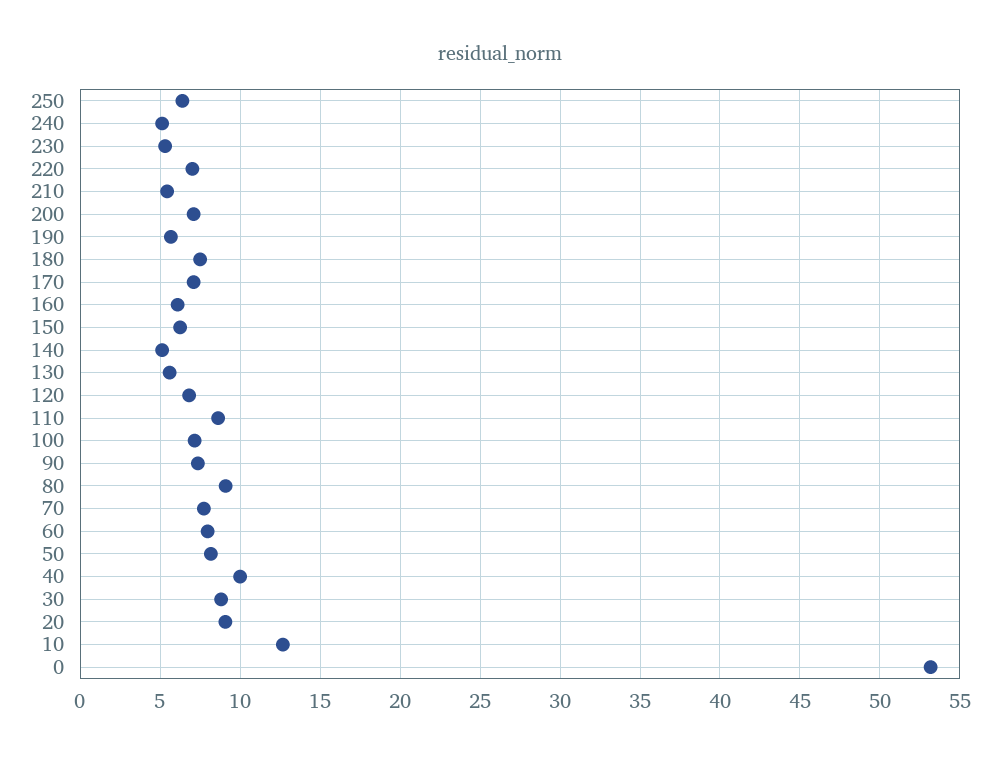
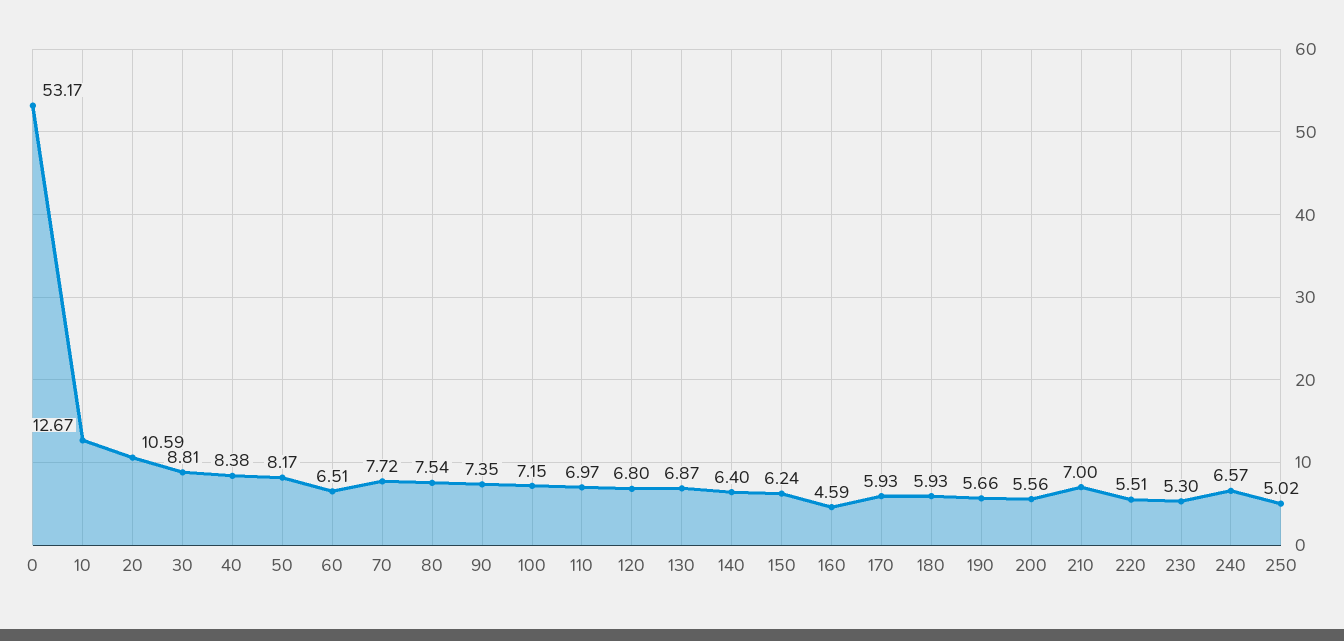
250: 6.5 -> 5.02
240: 5 -> 6.57
220: 7 -> 5.51
210: 5.5 -> 7
200: 7 -> 5.56
180: 7.5 -> 5.93
170: 7 -> 5.93
160: 6 -> 4.59
140: 5 -> 6.4
130: 5.5 -> 6.87
110: 8.5 -> 6.97
80: 9 -> 7.54
60: 8 -> 6.51
40: 10 -> 8.38
20: 9 -> 10.59

